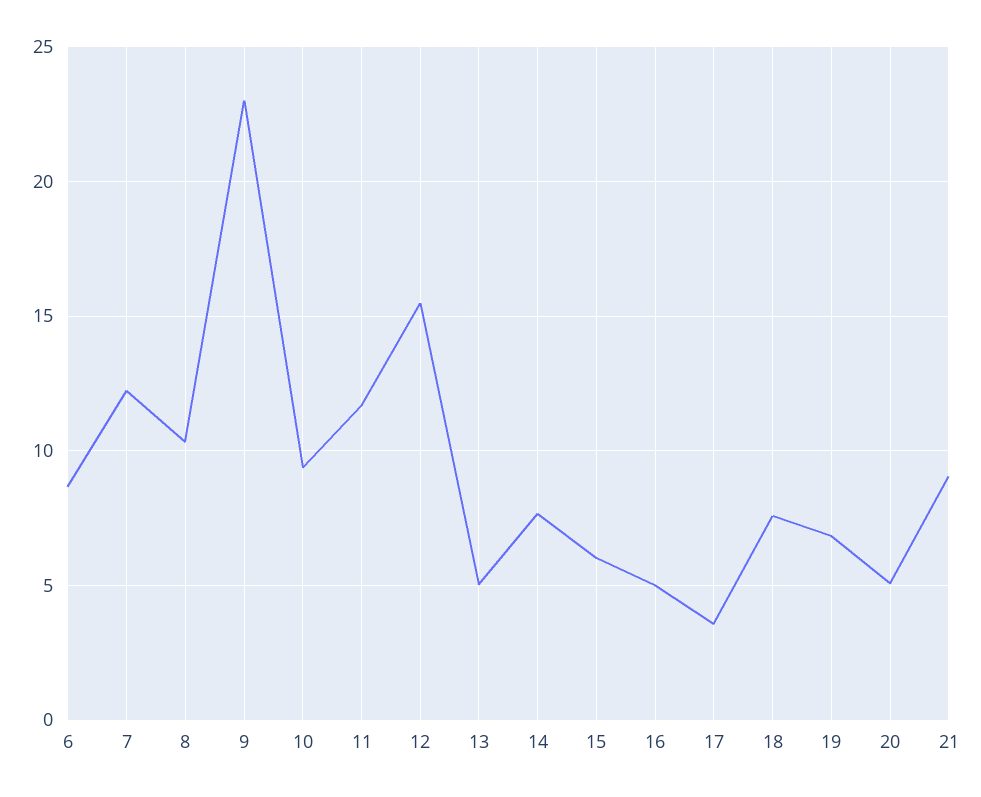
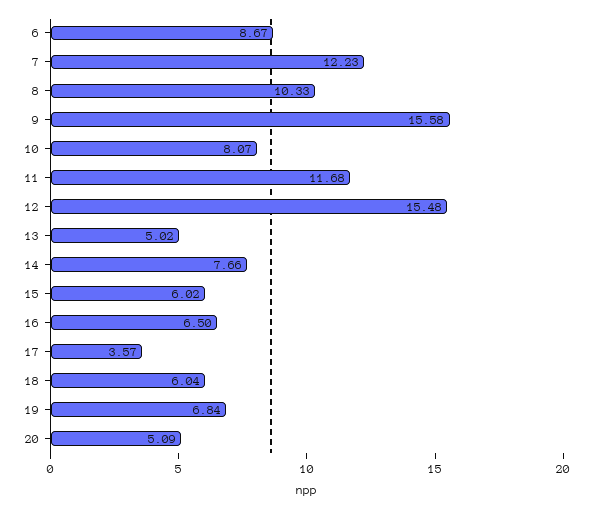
9: 23 -> 15.58
10: 9.5 -> 8.07
16: 5 -> 6.5
18: 7.5 -> 6.04
21: 9 -> none

